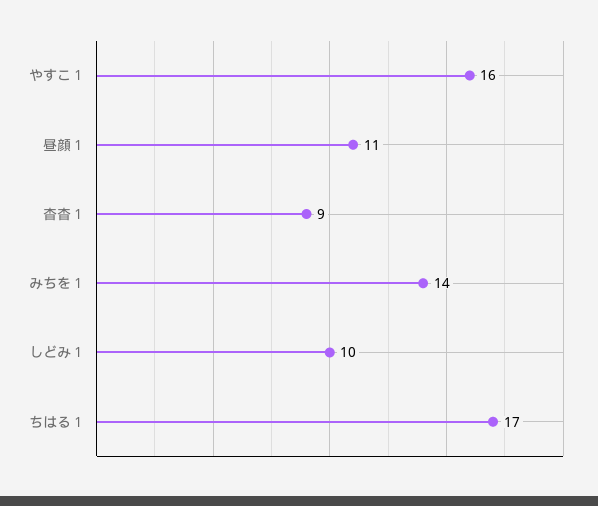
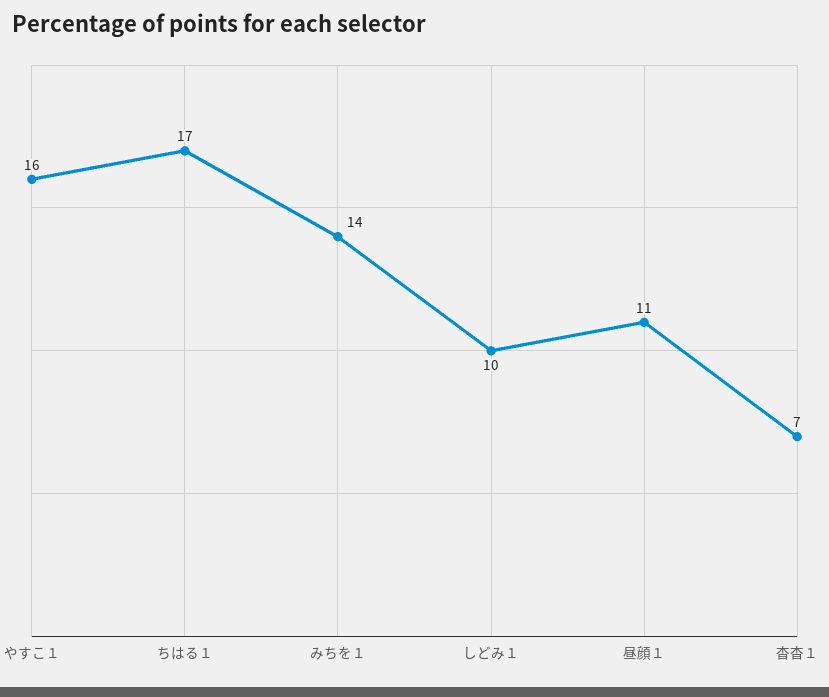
杳杳１: 9 -> 7

